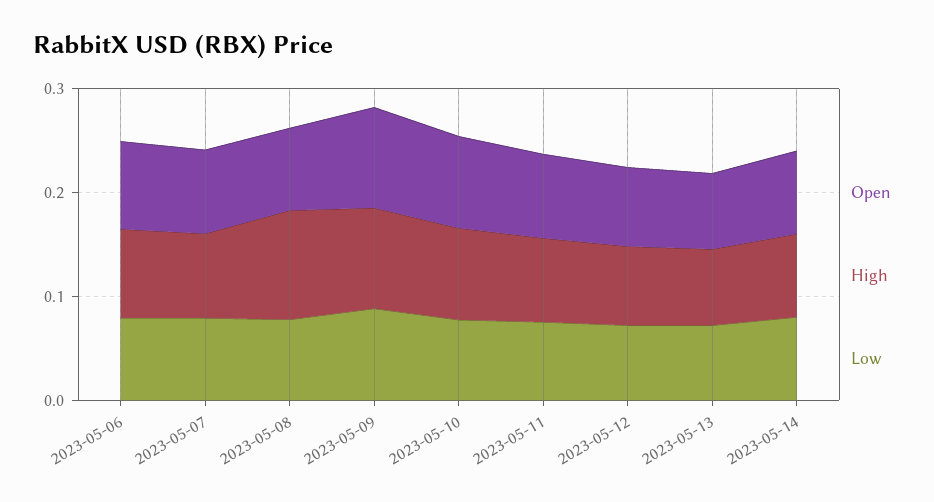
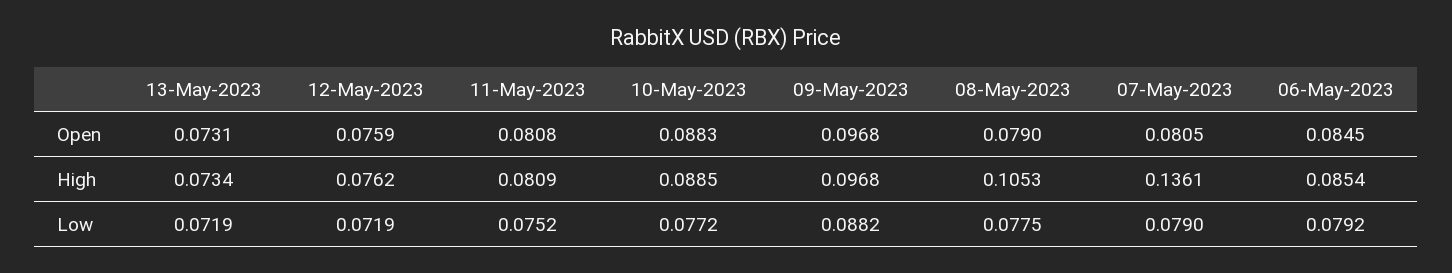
High, 2023-05-07: 0.08 -> 0.1361
Open, 2023-05-14: 0.08 -> none
High, 2023-05-14: 0.08 -> none
Low, 2023-05-14: 0.08 -> none

